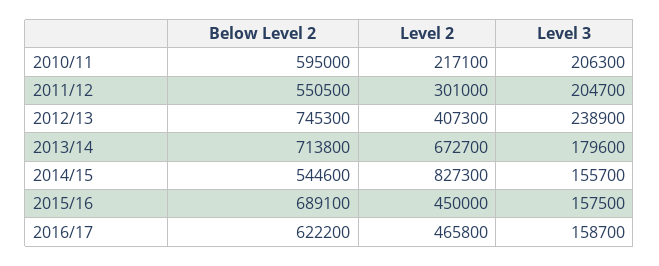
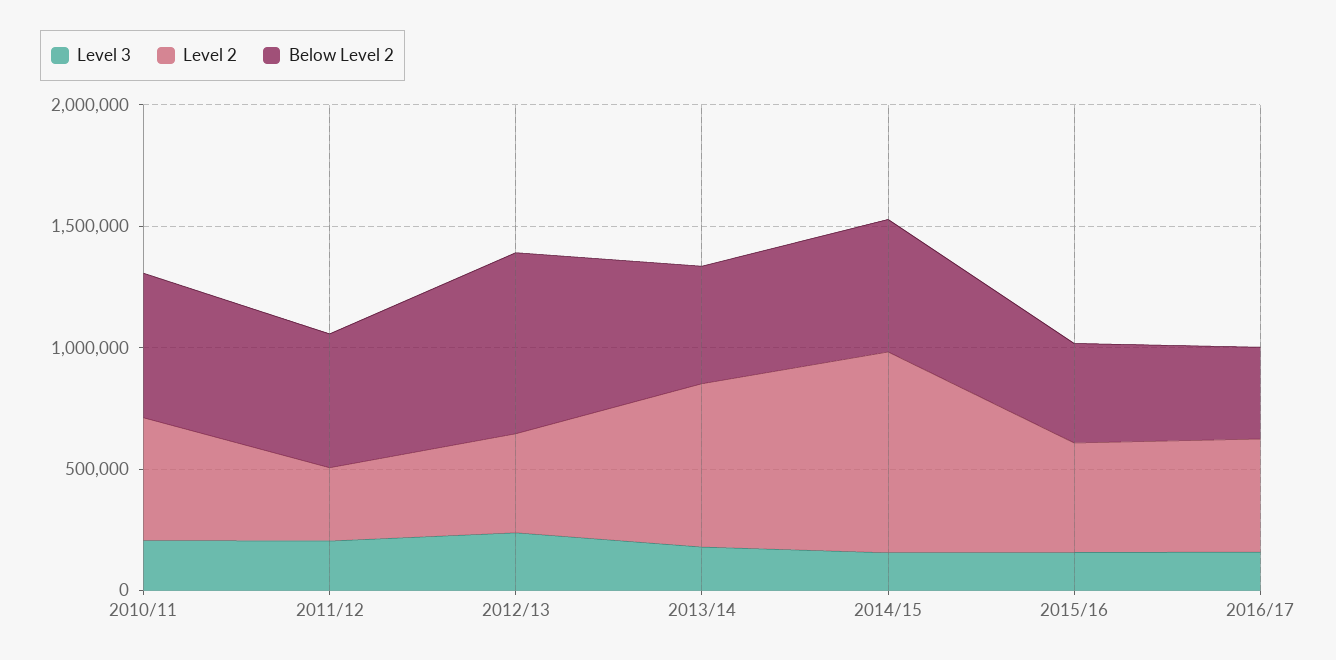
Level 2, 2010/11: 217100 -> 500000
Below Level 2, 2013/14: 713800 -> 500000
Below Level 2, 2015/16: 689100 -> 400000
Below Level 2, 2016/17: 622200 -> 400000

